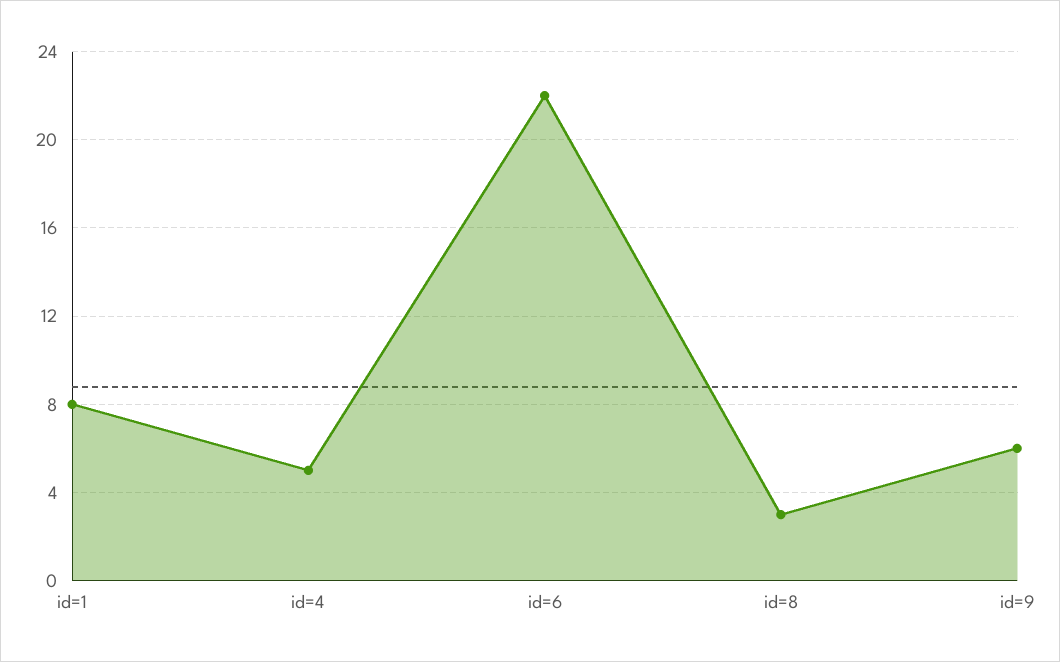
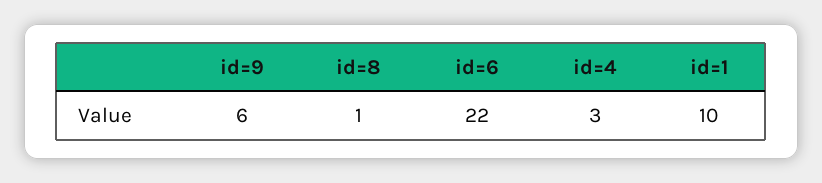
id=1: 8 -> 10
id=4: 5 -> 3
id=8: 3 -> 1

